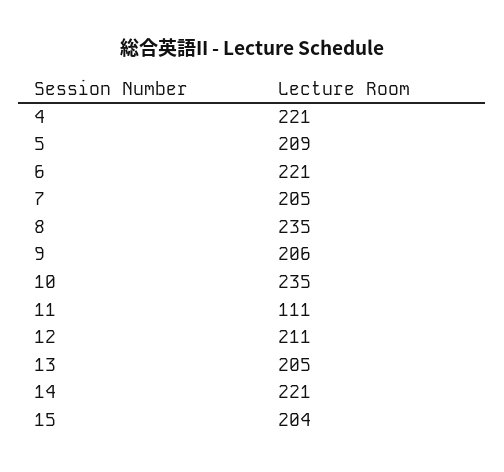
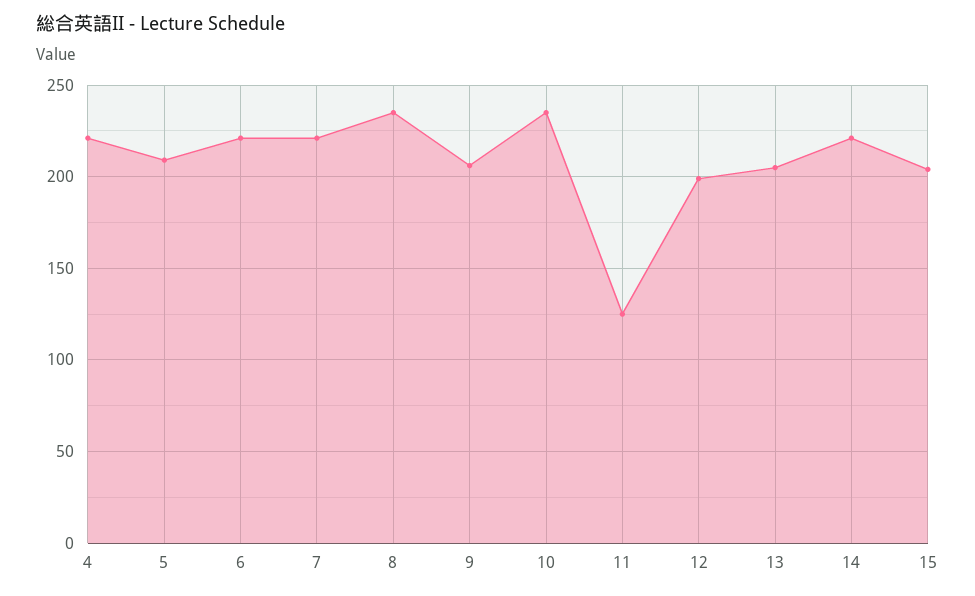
7: 205 -> 220
11: 111 -> 125
12: 211 -> 200

